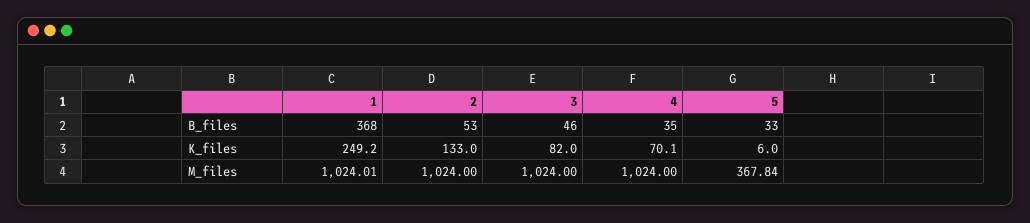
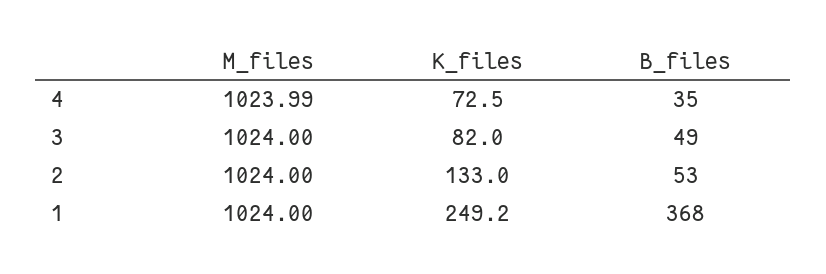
3, B_files: 46 -> 49
5, B_files: 33 -> none
4, K_files: 70.1 -> 72.5
5, K_files: 6 -> none
1, M_files: 1024.01 -> 1024
4, M_files: 1024 -> 1023.99
5, M_files: 367.84 -> none

